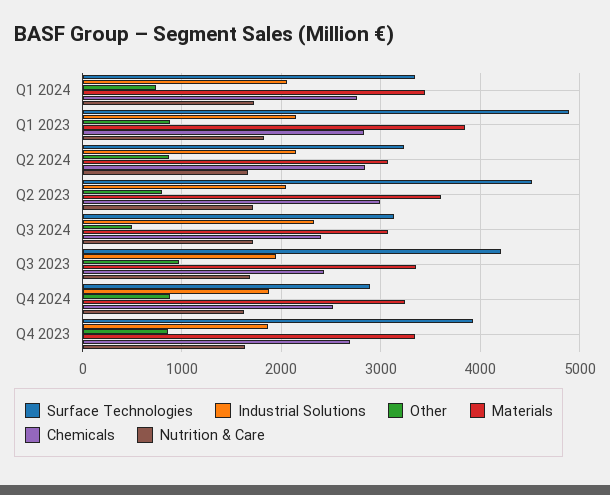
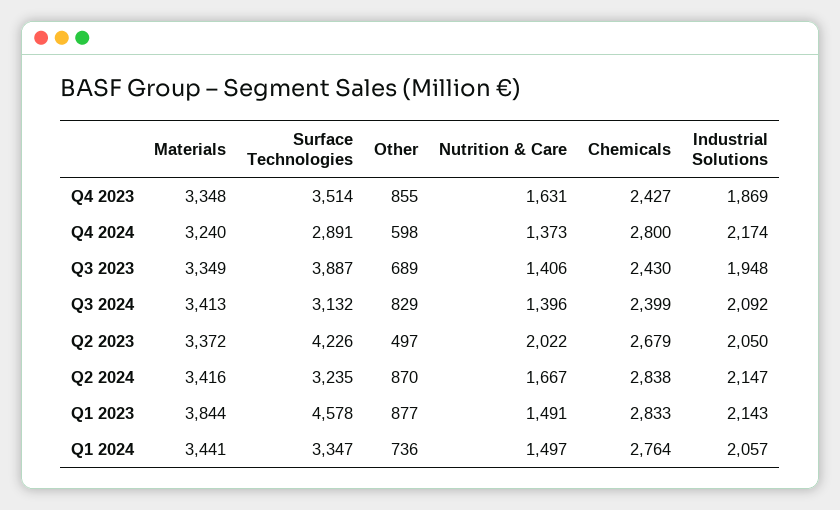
Nutrition & Care, Q1 2024: 1700 -> 1497
Surface Technologies, Q1 2023: 4900 -> 4578
Nutrition & Care, Q1 2023: 1800 -> 1491
Materials, Q2 2024: 3100 -> 3416
Surface Technologies, Q2 2023: 4500 -> 4226
Other, Q2 2023: 800 -> 497
Materials, Q2 2023: 3600 -> 3372
Chemicals, Q2 2023: 3000 -> 2679
Nutrition & Care, Q2 2023: 1700 -> 2022
Industrial Solutions, Q3 2024: 2300 -> 2092
Other, Q3 2024: 500 -> 829
Materials, Q3 2024: 3100 -> 3413
Nutrition & Care, Q3 2024: 1700 -> 1396
Surface Technologies, Q3 2023: 4200 -> 3887
Other, Q3 2023: 1000 -> 689
Nutrition & Care, Q3 2023: 1700 -> 1406
Industrial Solutions, Q4 2024: 1900 -> 2174
Other, Q4 2024: 900 -> 598
Chemicals, Q4 2024: 2500 -> 2800
Nutrition & Care, Q4 2024: 1600 -> 1373
Surface Technologies, Q4 2023: 3900 -> 3514
Chemicals, Q4 2023: 2700 -> 2427

